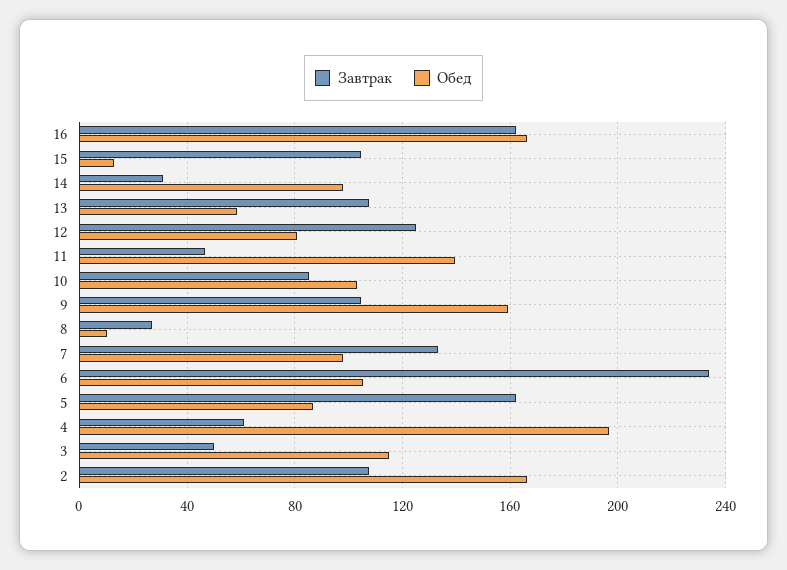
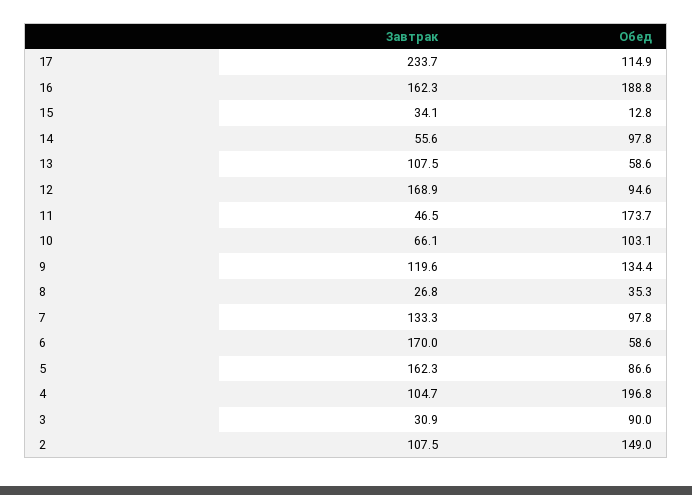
Обед, 16: 165 -> 188.8
Завтрак, 15: 105 -> 34.1
Завтрак, 14: 30 -> 55.6
Завтрак, 12: 125 -> 168.9
Обед, 12: 80 -> 94.6
Обед, 11: 140 -> 173.7
Завтрак, 10: 85 -> 66.1
Завтрак, 9: 105 -> 119.6
Обед, 9: 160 -> 134.4
Обед, 8: 10 -> 35.3
Завтрак, 6: 235 -> 170
Обед, 6: 105 -> 58.6
Завтрак, 4: 60 -> 104.7
Завтрак, 3: 50 -> 30.9
Обед, 3: 115 -> 90
Обед, 2: 165 -> 149
Завтрак, 17: none -> 233.7
Обед, 17: none -> 114.9

